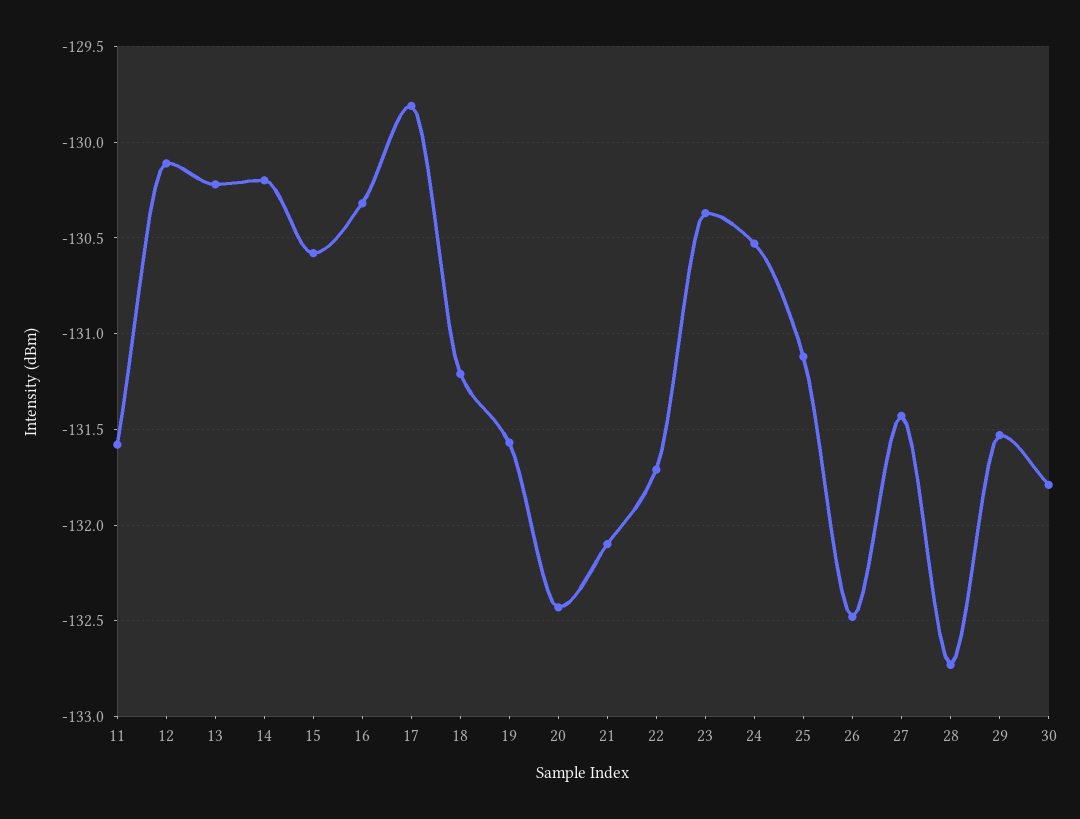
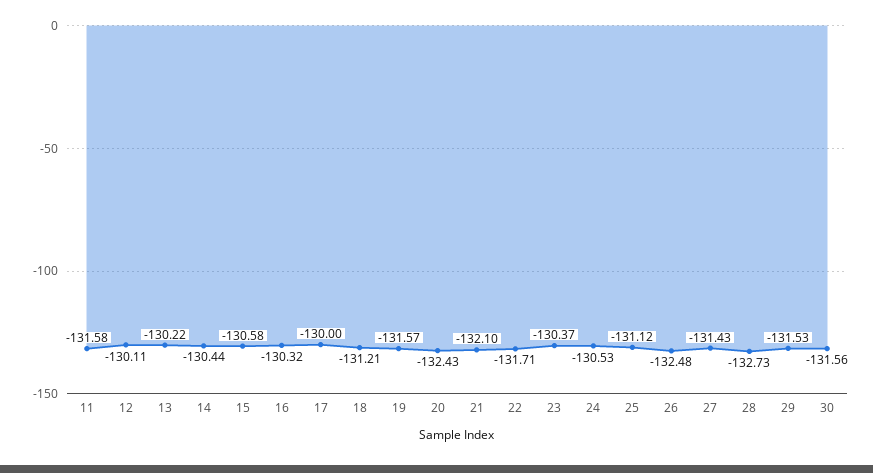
14: -130.2 -> -130.44
17: -129.8 -> -130
30: -131.8 -> -131.56

